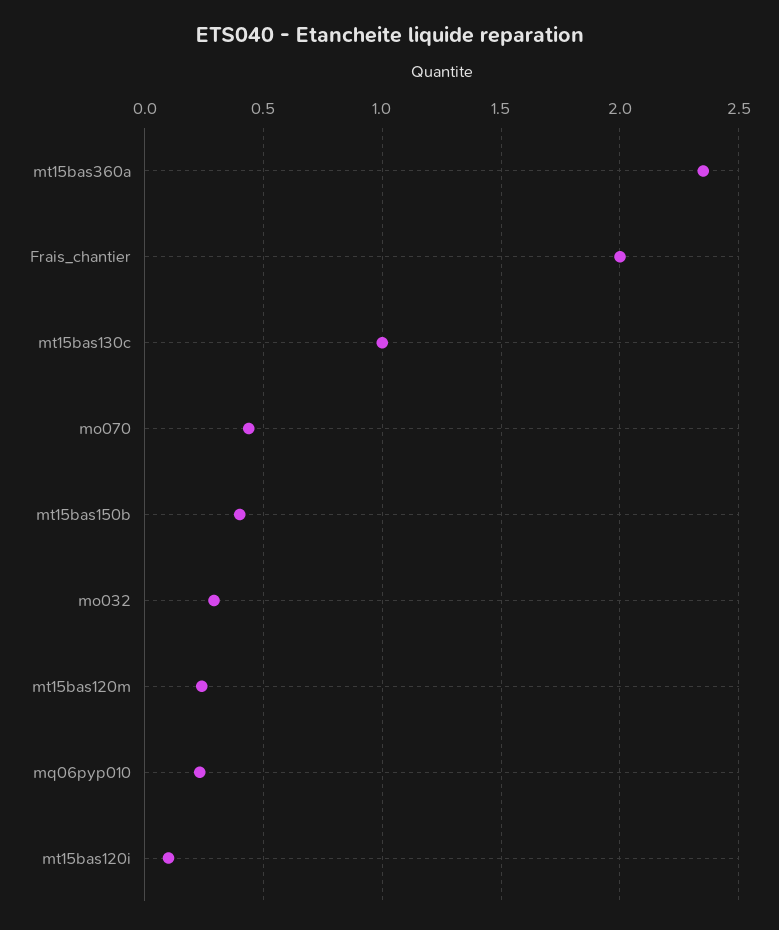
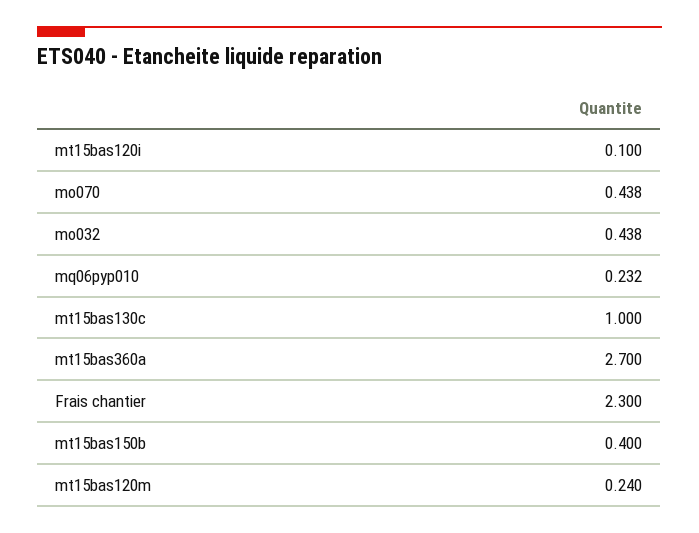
mt15bas360a: 2.35 -> 2.7
Frais_chantier: 2 -> 2.3
mo032: 0.3 -> 0.438

